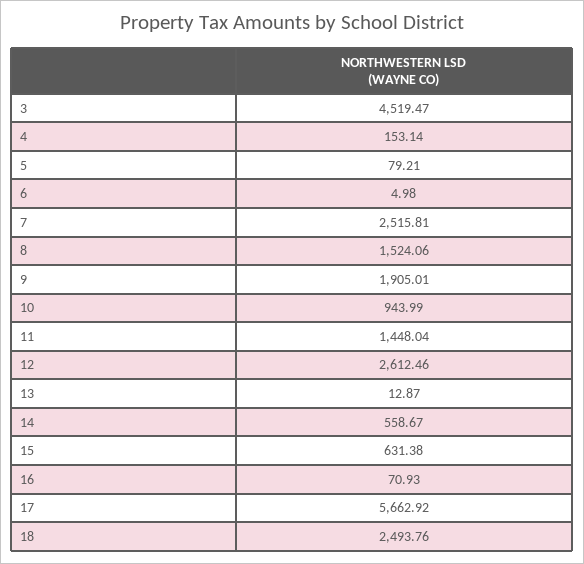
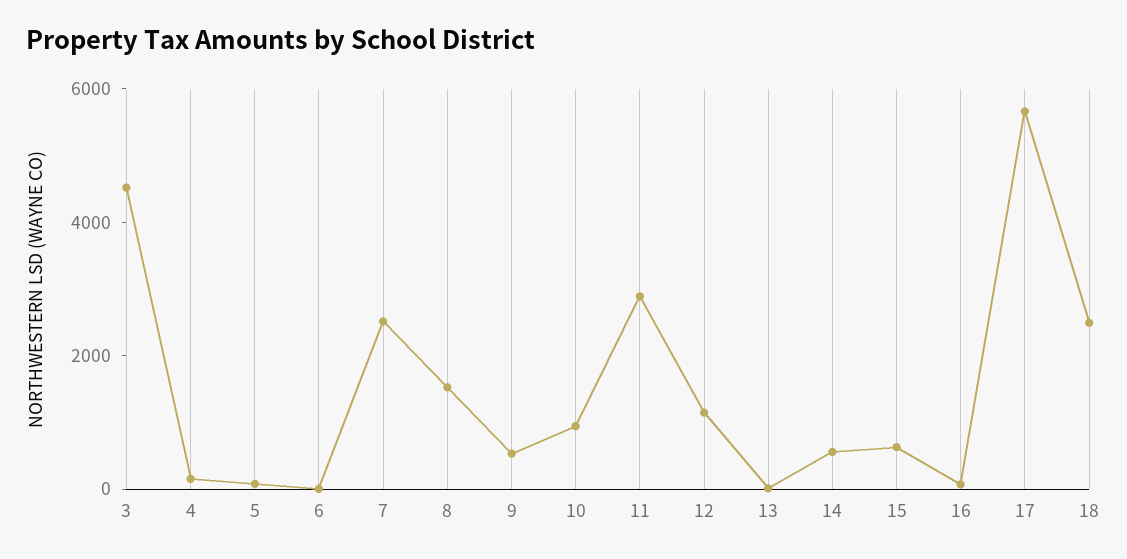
9: 1905.01 -> 500
11: 1448.04 -> 3000
12: 2612.46 -> 1000

